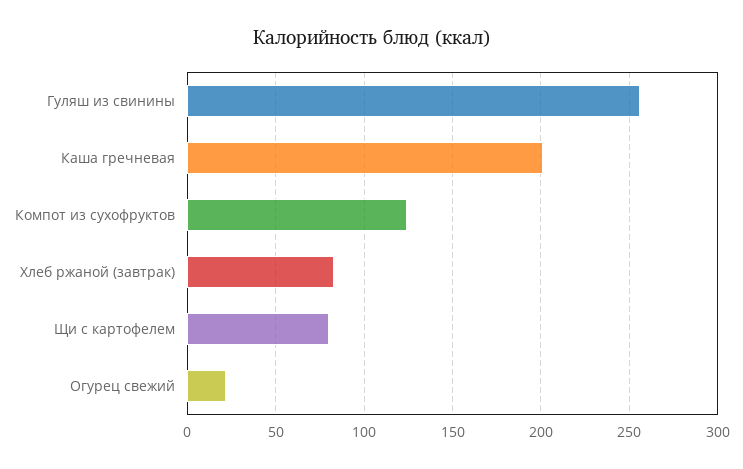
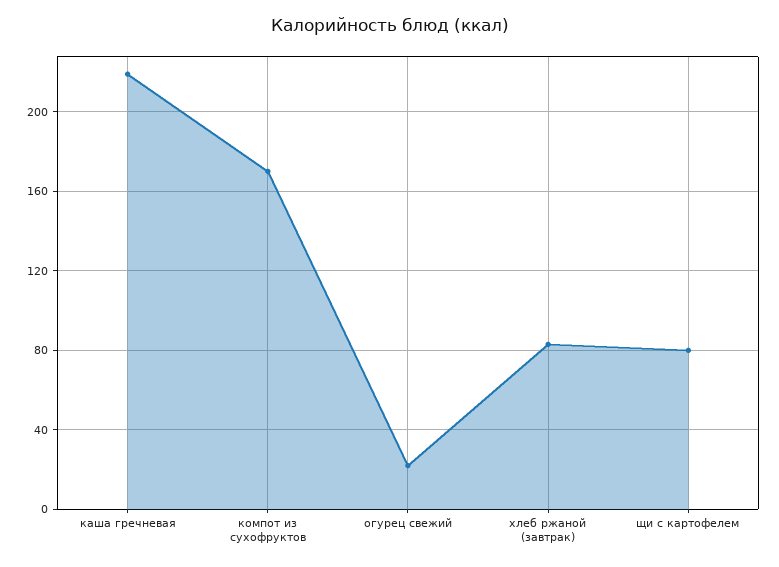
Гуляш из свинины: 255 -> none
Каша гречневая: 200 -> 220
Компот из сухофруктов: 125 -> 170

